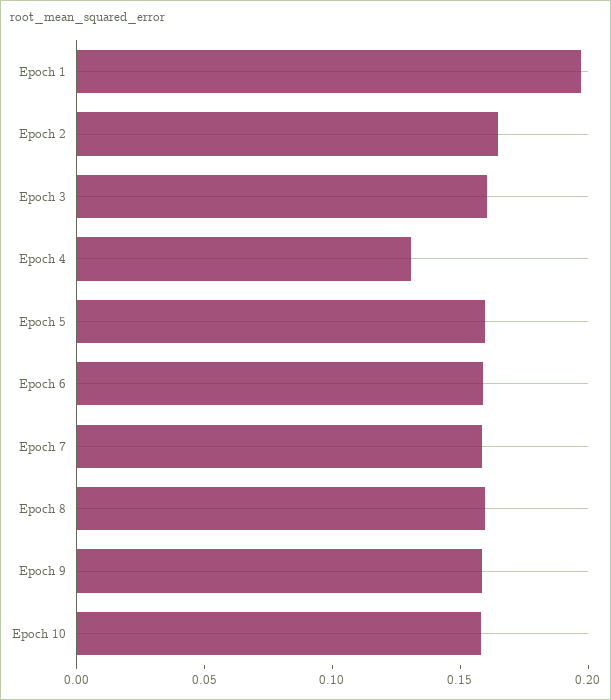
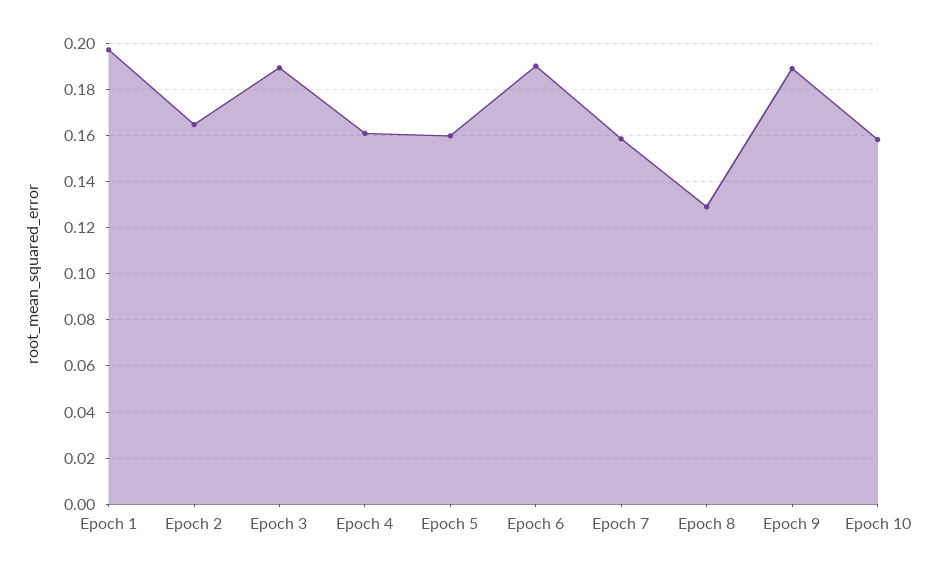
Epoch 3: 0.16 -> 0.19
Epoch 4: 0.13 -> 0.16
Epoch 6: 0.16 -> 0.19
Epoch 8: 0.16 -> 0.13
Epoch 9: 0.16 -> 0.19

